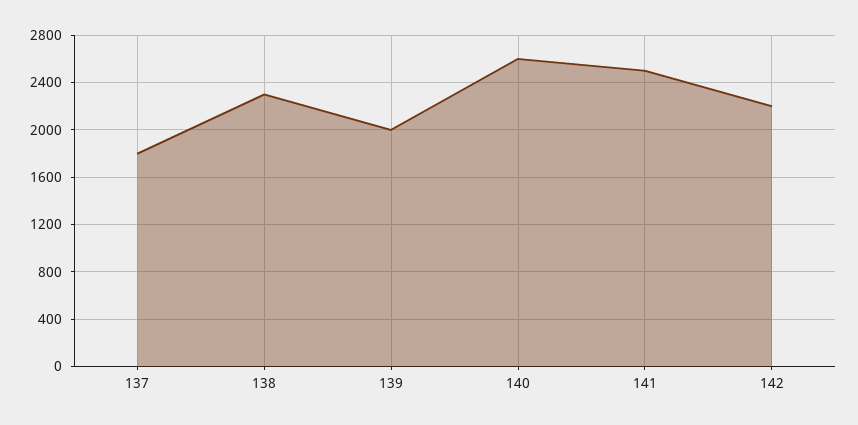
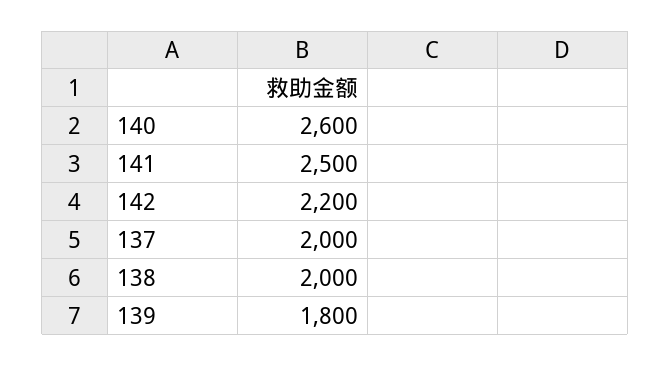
137: 1800 -> 2000
138: 2300 -> 2000
139: 2000 -> 1800

